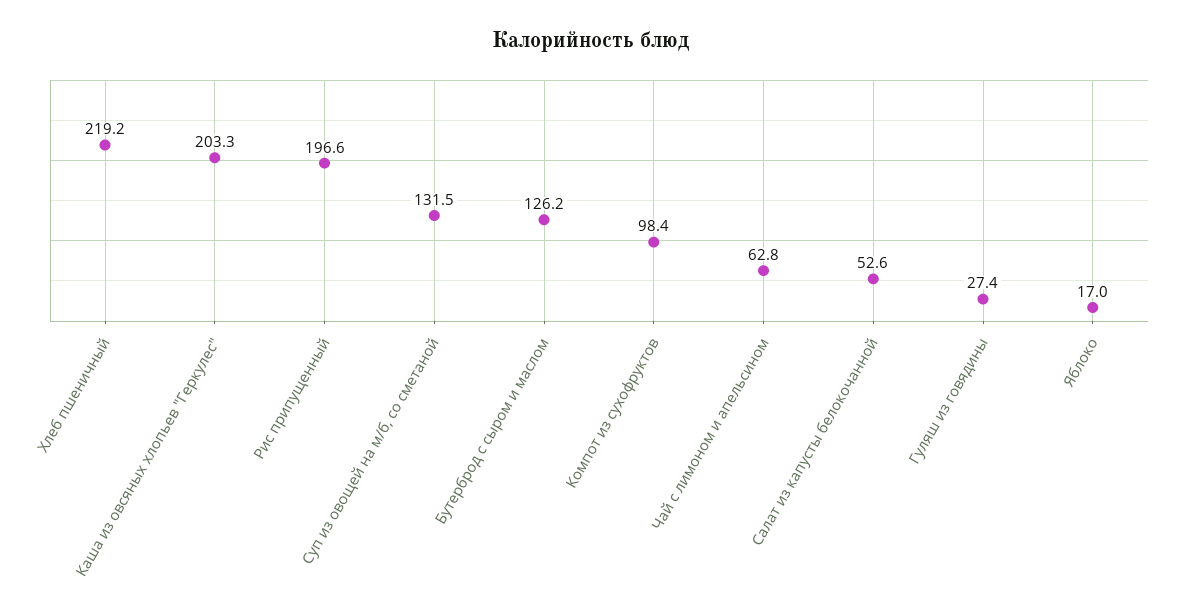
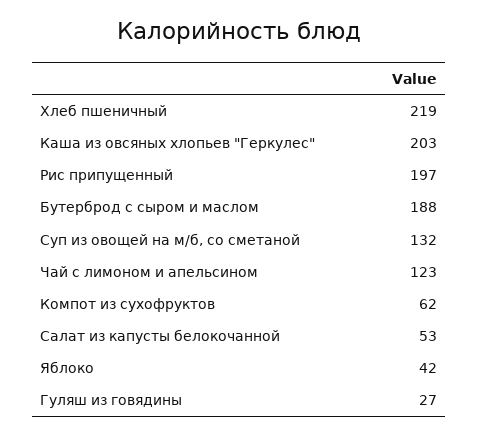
Бутерброд с сыром и маслом: 126.2 -> 188
Компот из сухофруктов: 98.4 -> 62
Чай с лимоном и апельсином: 62.8 -> 123
Яблоко: 17 -> 42

